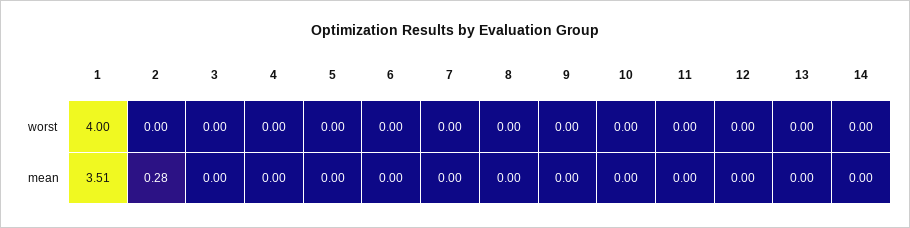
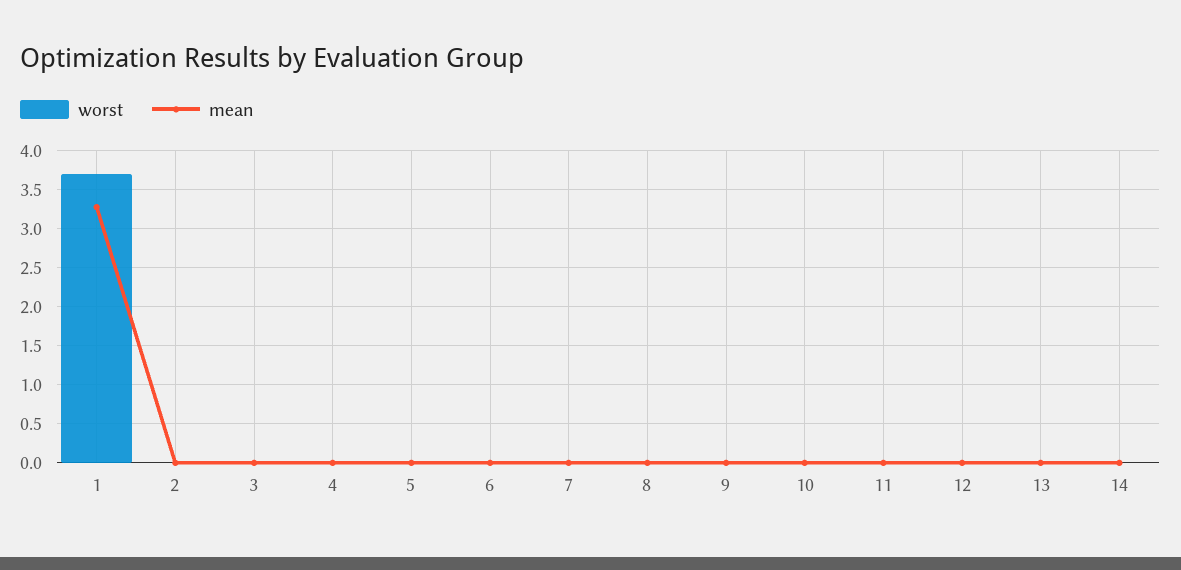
worst, 1: 4 -> 3.7
mean, 1: 3.51 -> 3.3
mean, 2: 0.28 -> 0

